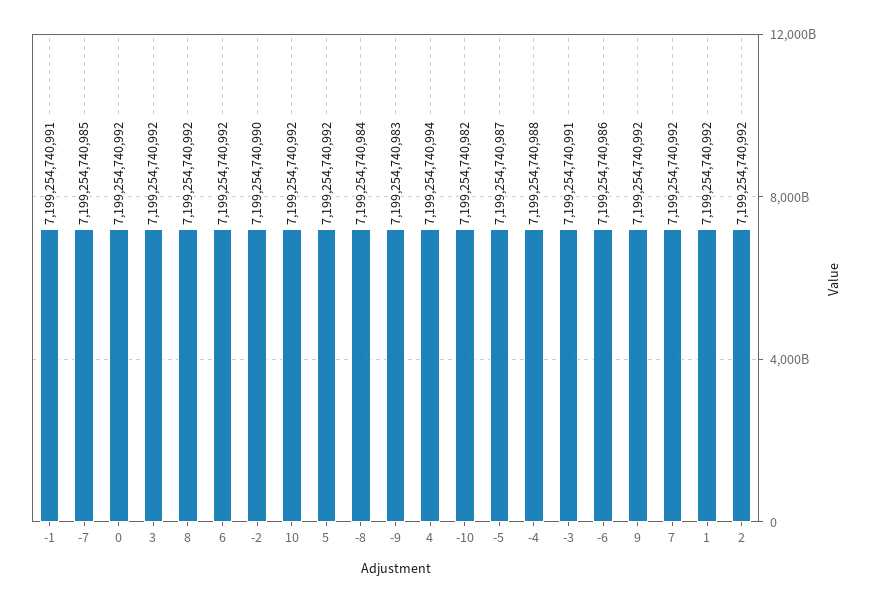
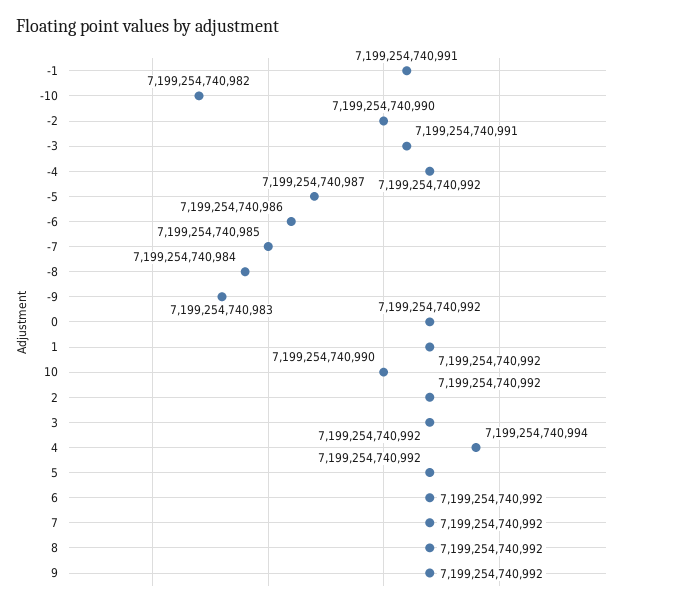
10: 7199254740992 -> 7199254740990
-4: 7199254740988 -> 7199254740992

